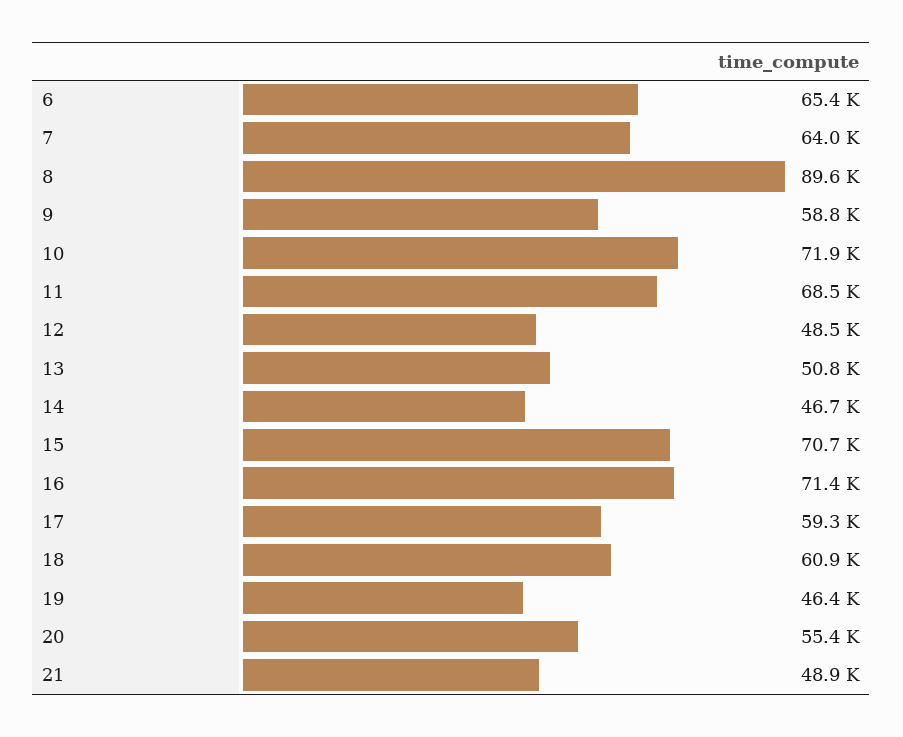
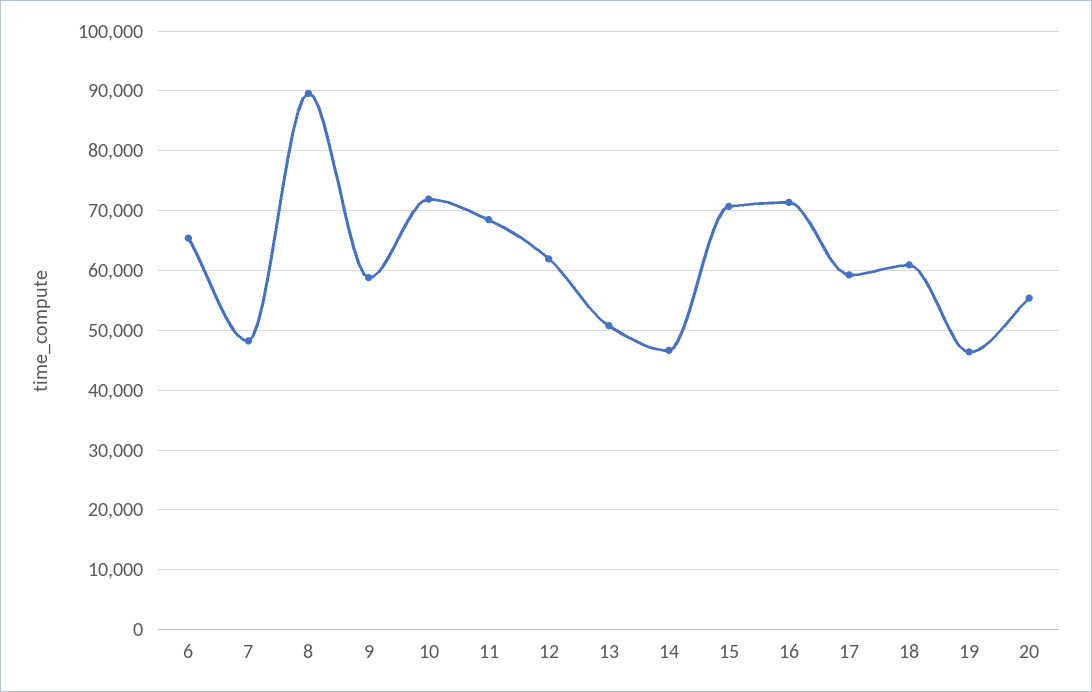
7: 64000 -> 48000
12: 48500 -> 62000
21: 48900 -> none

